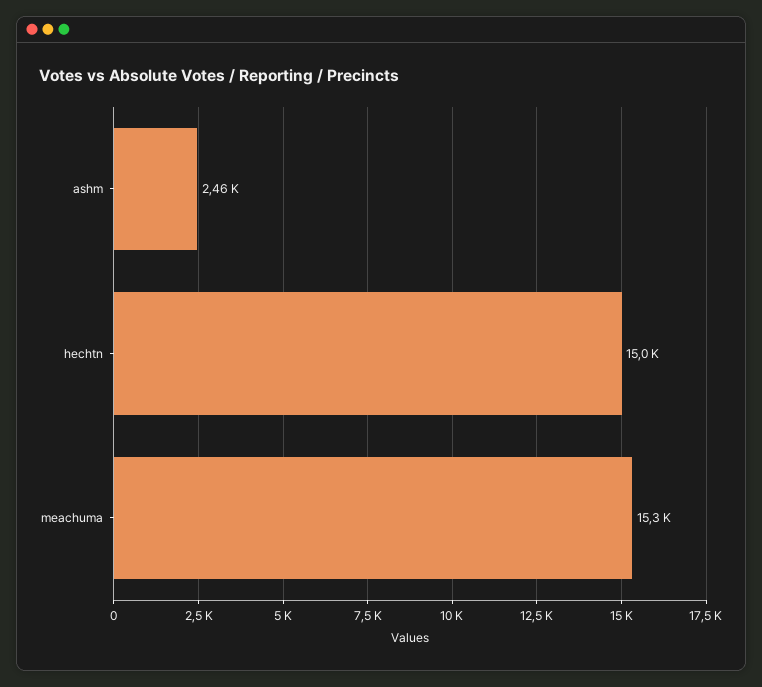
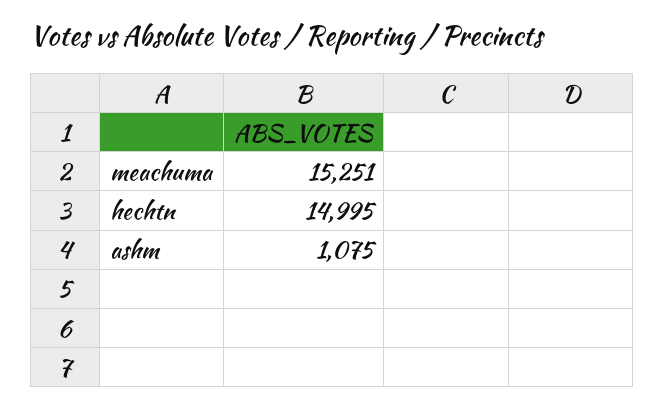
ashm: 2460 -> 1075

